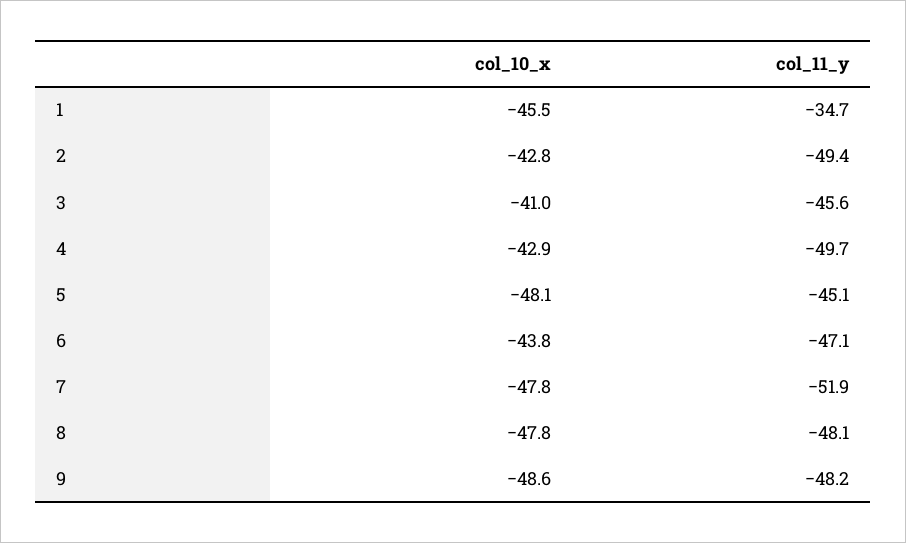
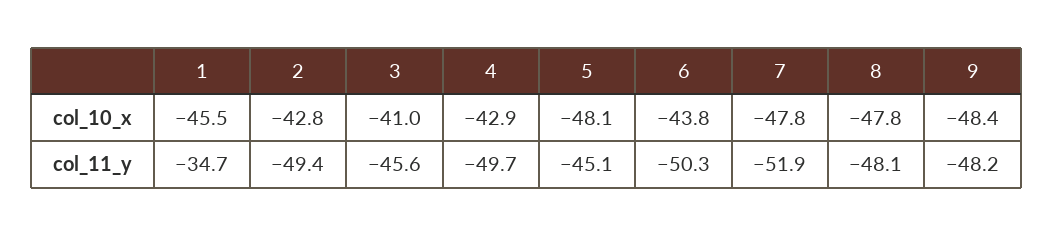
col_11_y, 6: -47.1 -> -50.3
col_10_x, 9: -48.6 -> -48.4

